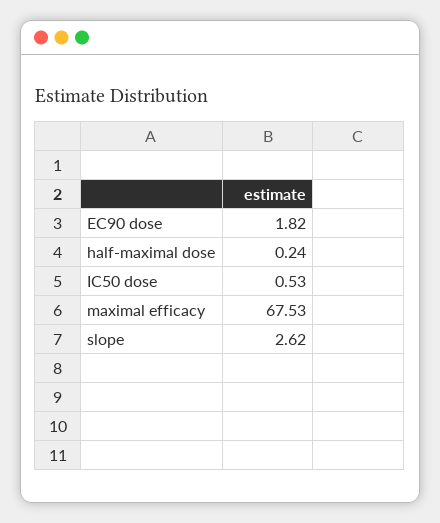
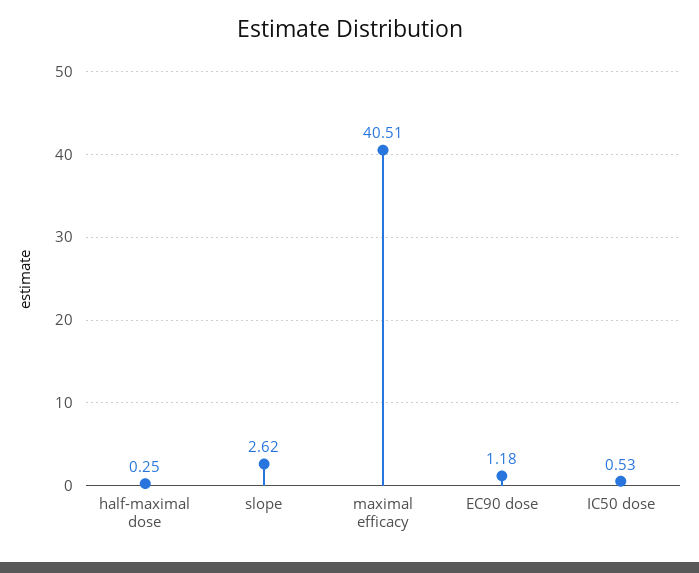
EC90 dose: 1.82 -> 1.18
half-maximal dose: 0.24 -> 0.25
maximal efficacy: 67.53 -> 40.51

